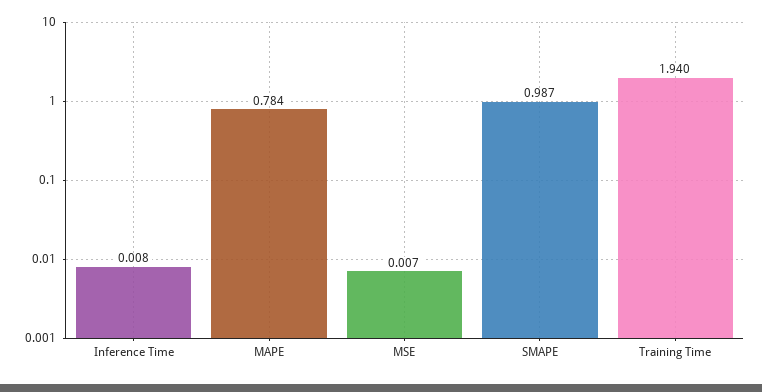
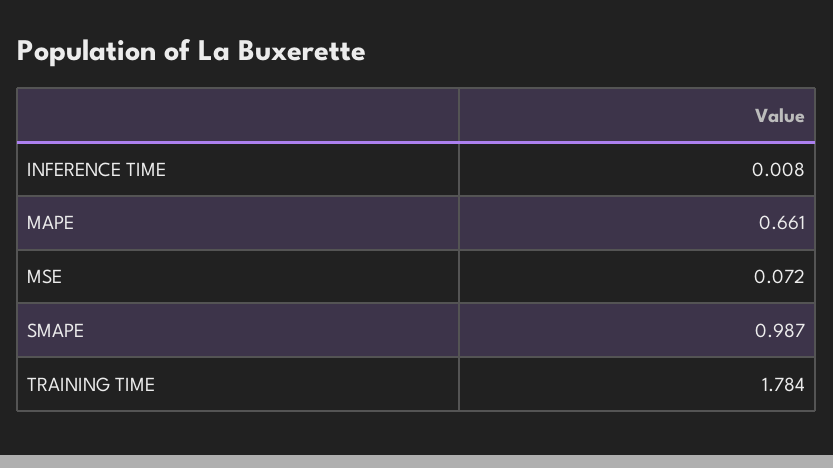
MAPE: 0.784 -> 0.661
MSE: 0.007 -> 0.072
Training Time: 1.94 -> 1.784

